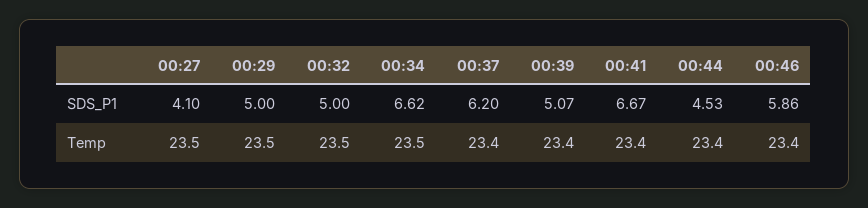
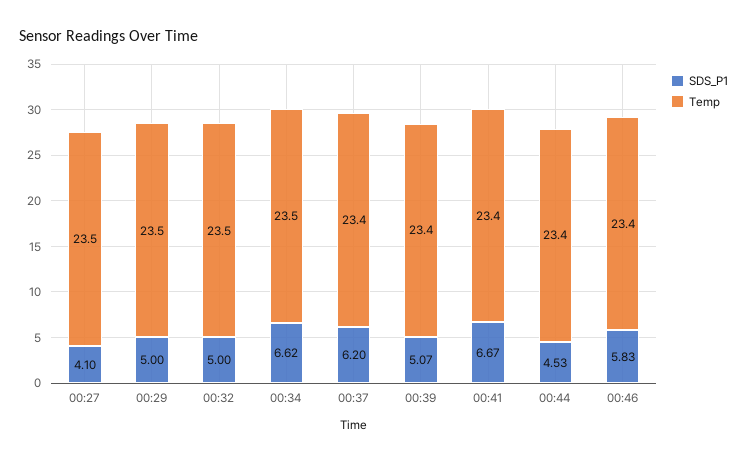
SDS_P1, 00:46: 5.86 -> 5.83

